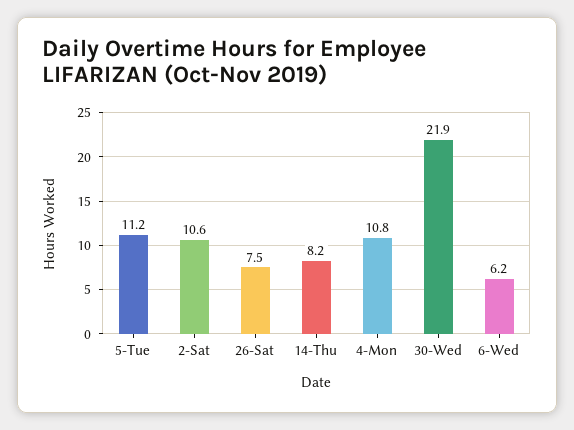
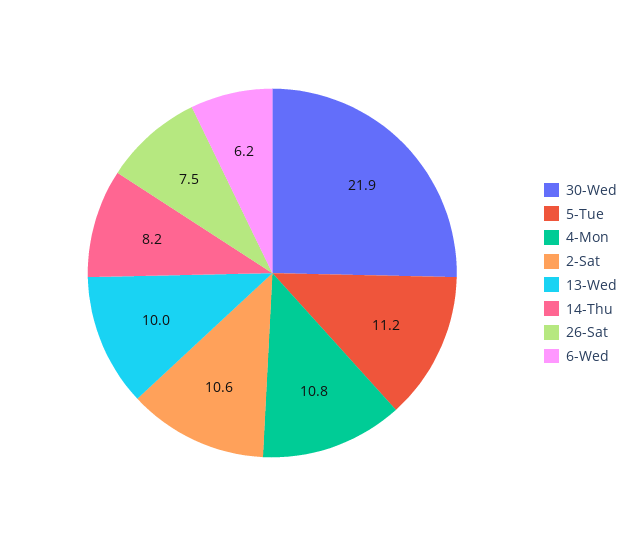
13-Wed: none -> 10

